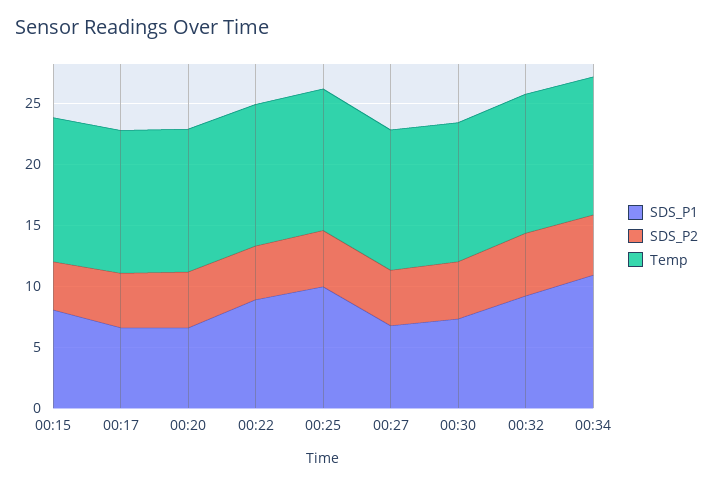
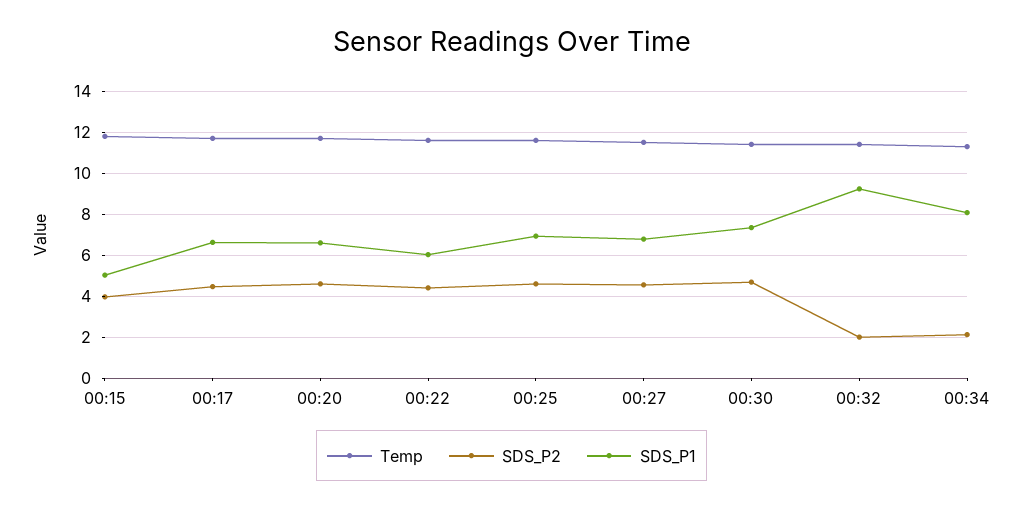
SDS_P1, 00:15: 8 -> 5
SDS_P1, 00:22: 9 -> 6
SDS_P1, 00:25: 10 -> 7
SDS_P2, 00:32: 5 -> 2
SDS_P1, 00:34: 11 -> 8
SDS_P2, 00:34: 5 -> 2

